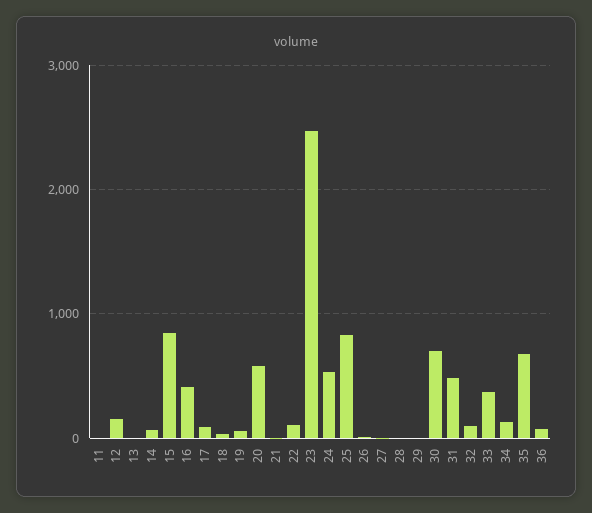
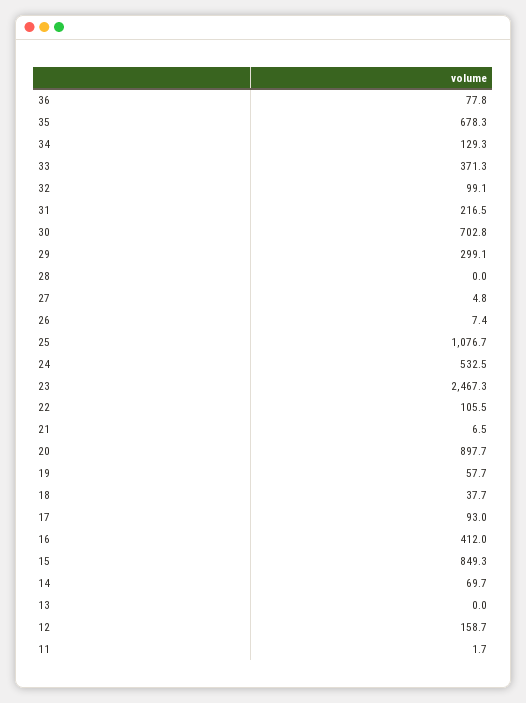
20: 600 -> 897.7
25: 800 -> 1076.7
29: 0 -> 299.1
31: 500 -> 216.5

